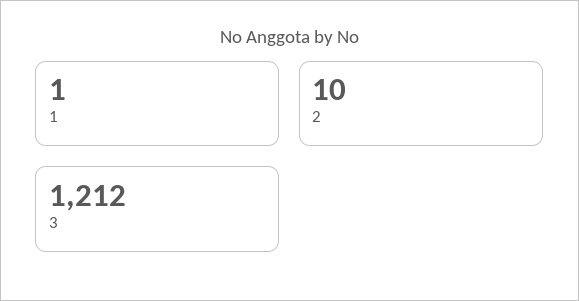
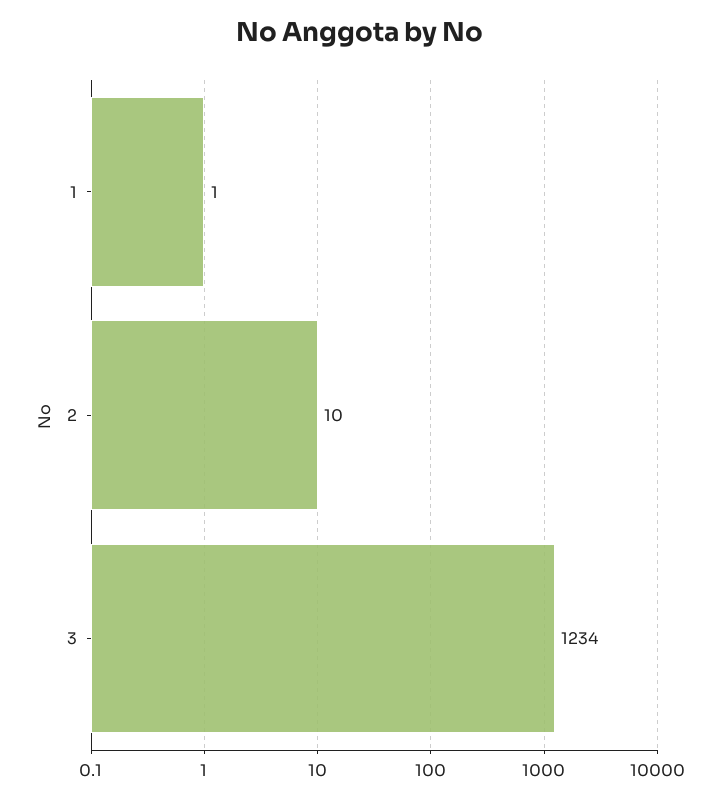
3: 1212 -> 1234

